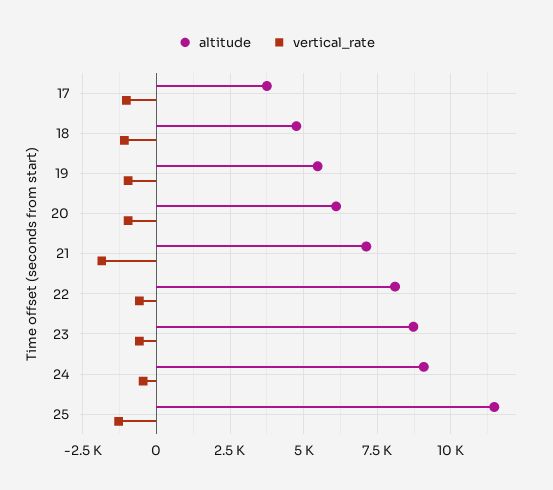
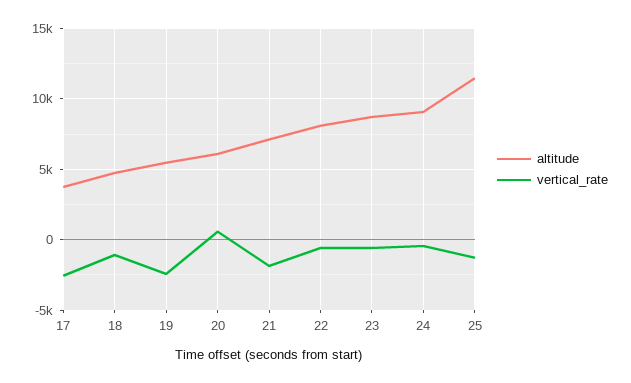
vertical_rate, 17: -1000 -> -2500
vertical_rate, 19: -1000 -> -2500
vertical_rate, 20: -1000 -> 500

